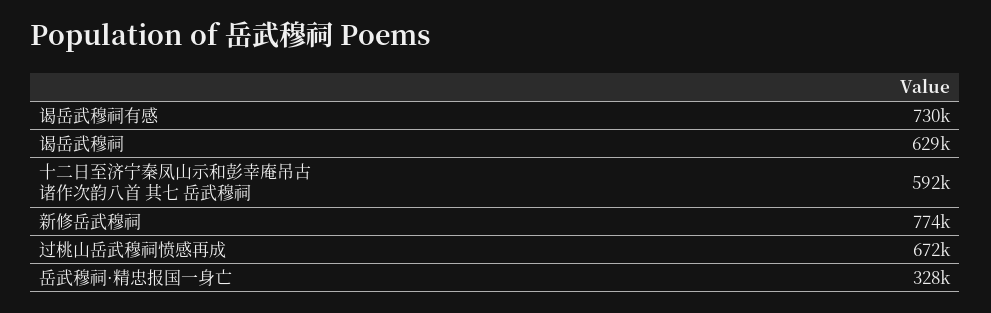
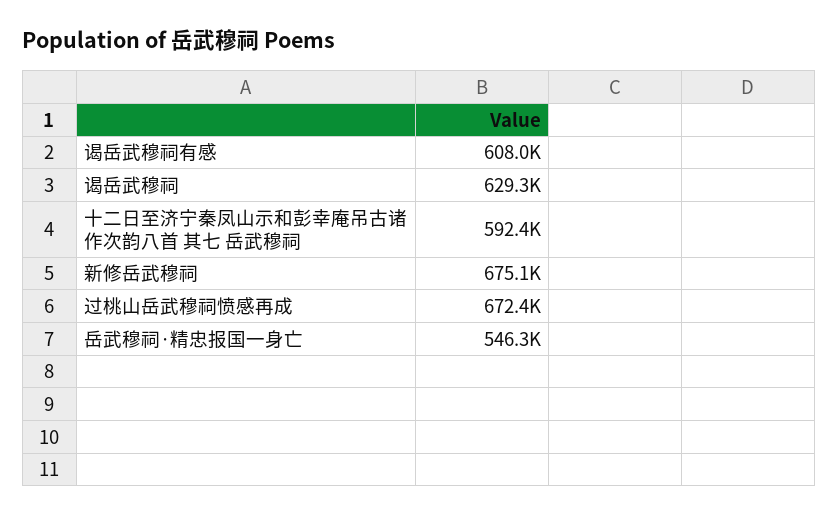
谒岳武穆祠有感: 730000 -> 608000
新修岳武穆祠: 774000 -> 675100
岳武穆祠·精忠报国一身亡: 328000 -> 546300

